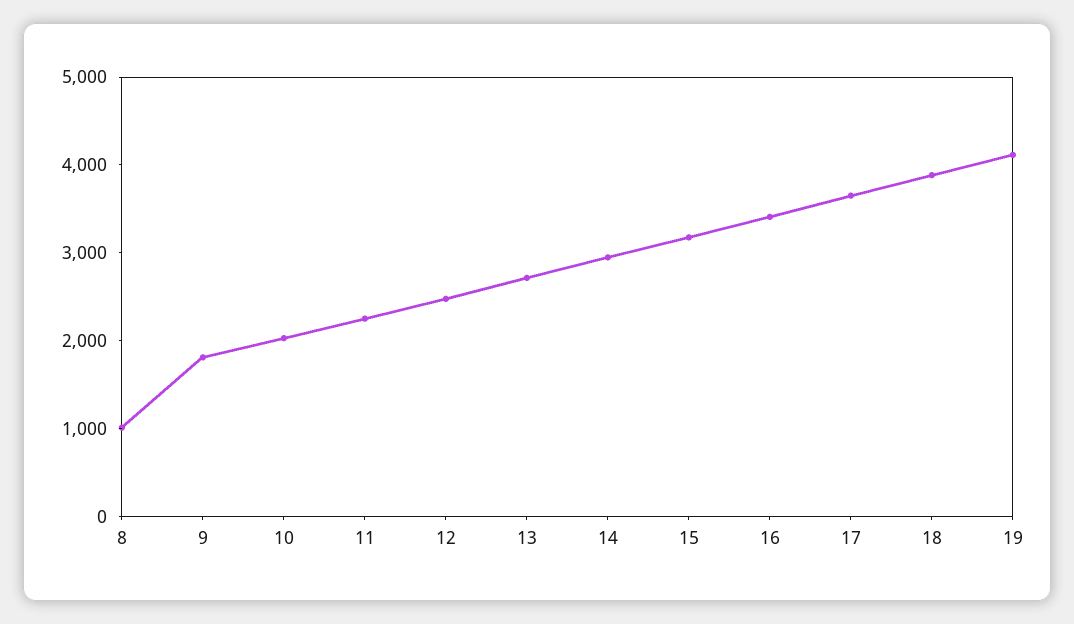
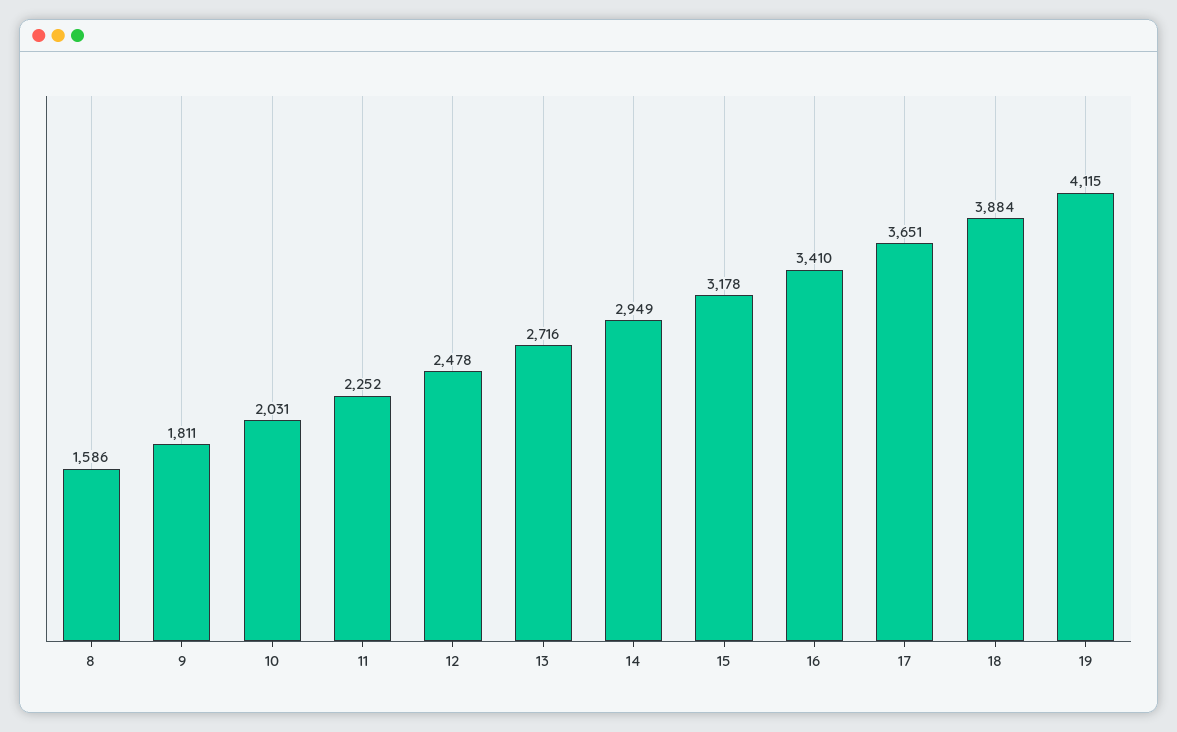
8: 1000 -> 1586

